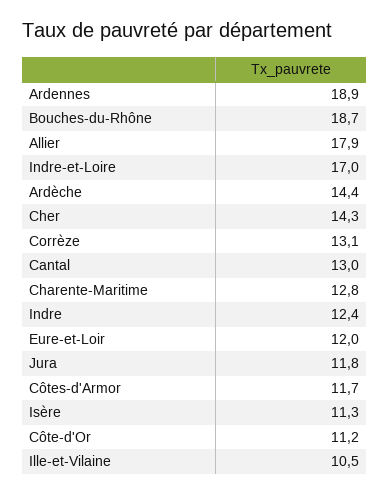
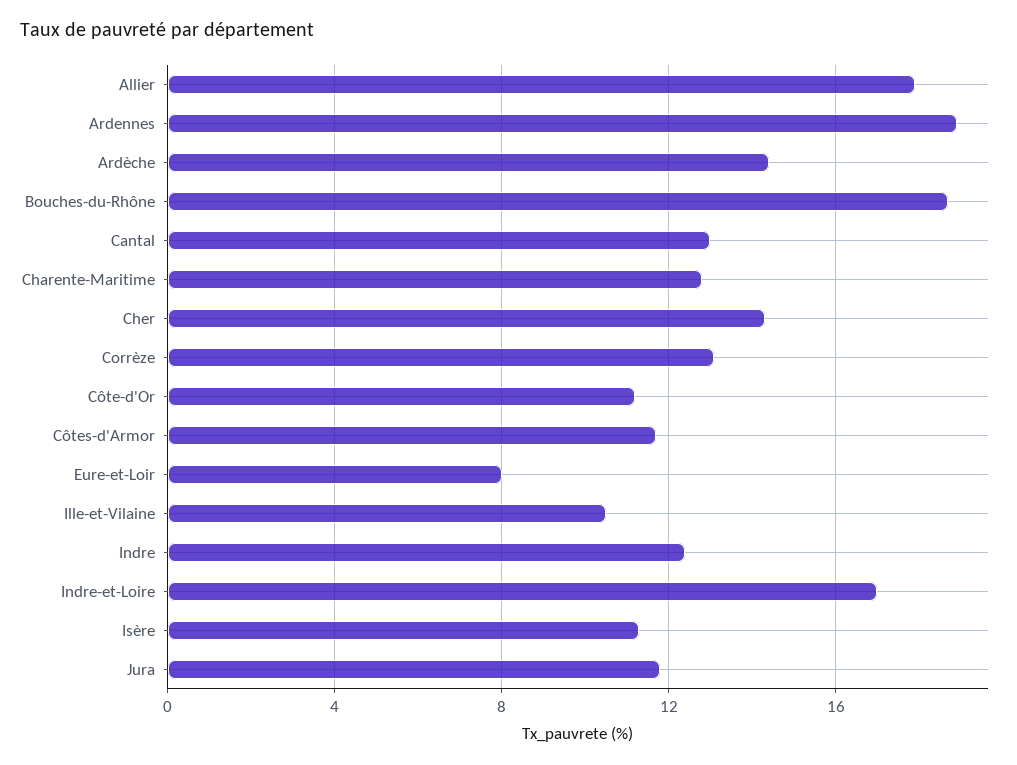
Eure-et-Loir: 12 -> 8

